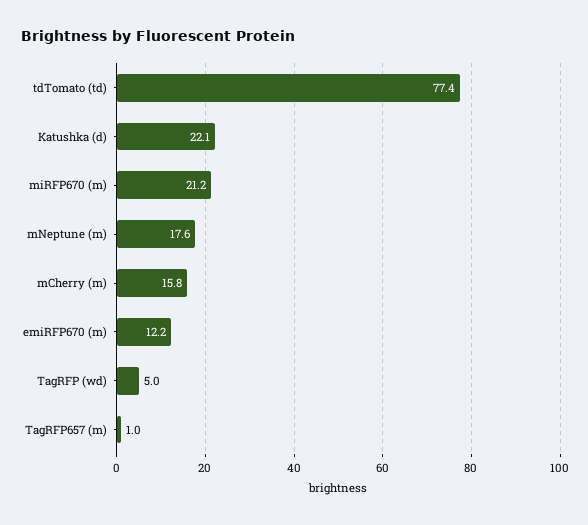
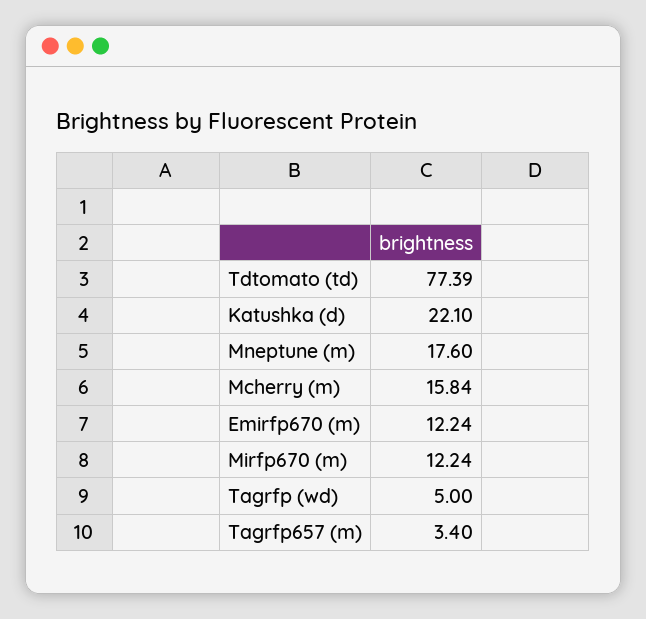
miRFP670 (m): 21.2 -> 12.24
TagRFP657 (m): 1 -> 3.4

